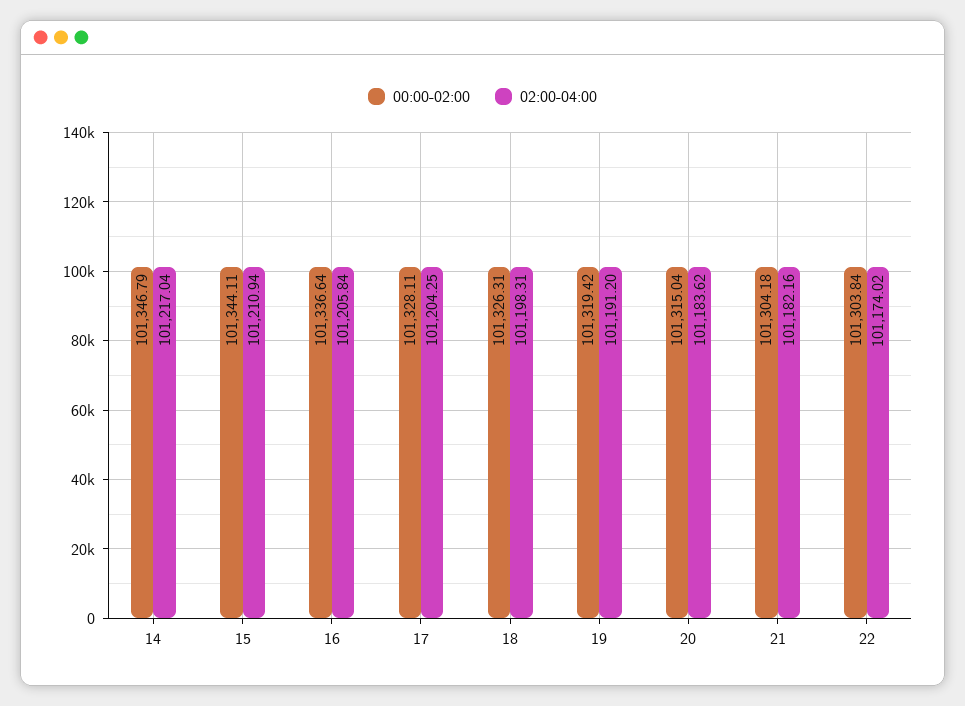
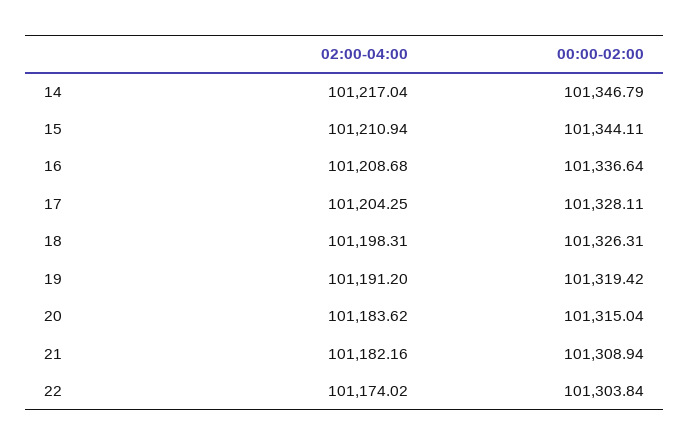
02:00-04:00, 16: 101205.84 -> 101208.68
00:00-02:00, 21: 101304.18 -> 101308.94

